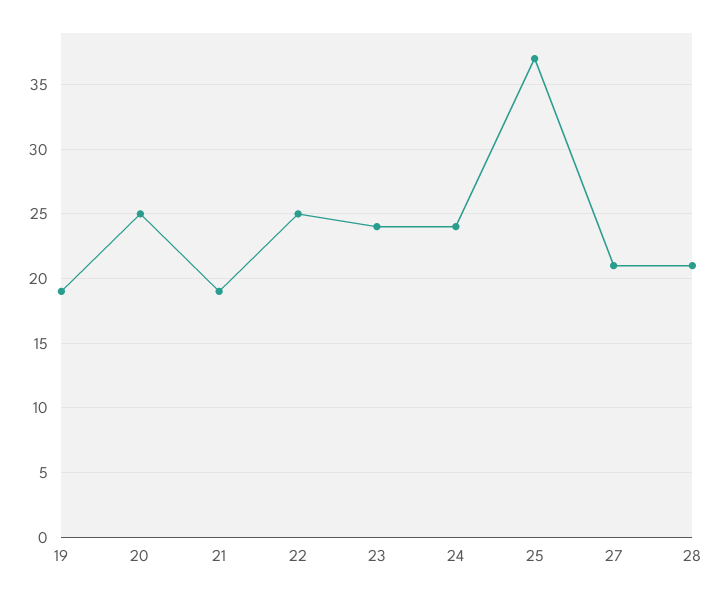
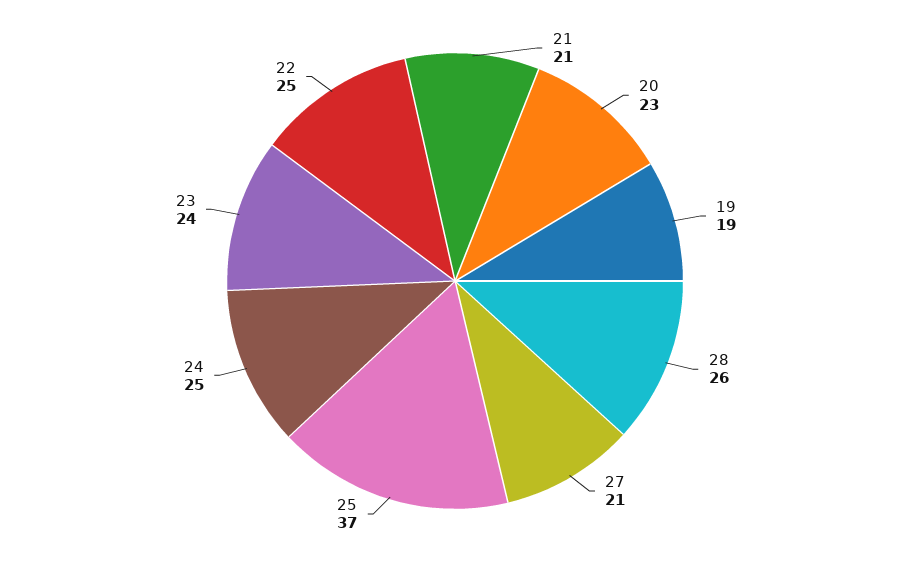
20: 25 -> 23
21: 19 -> 21
24: 24 -> 25
28: 21 -> 26

